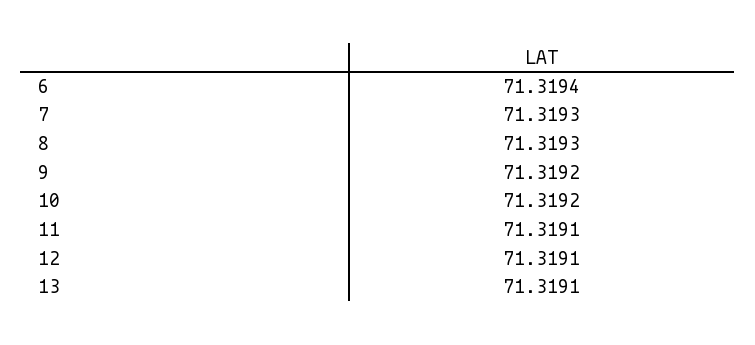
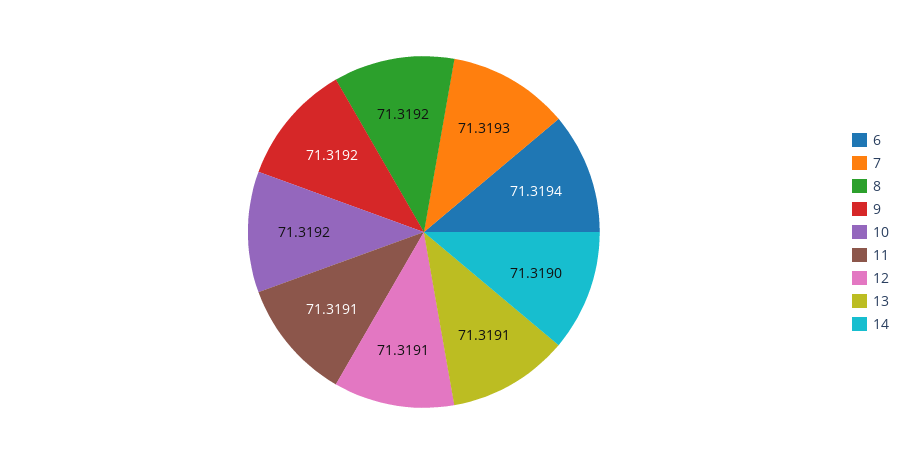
8: 71.3193 -> 71.3192
14: none -> 71.319

